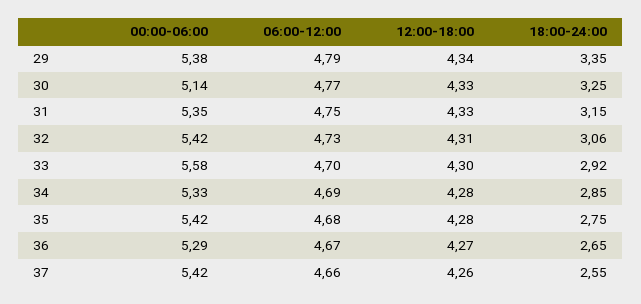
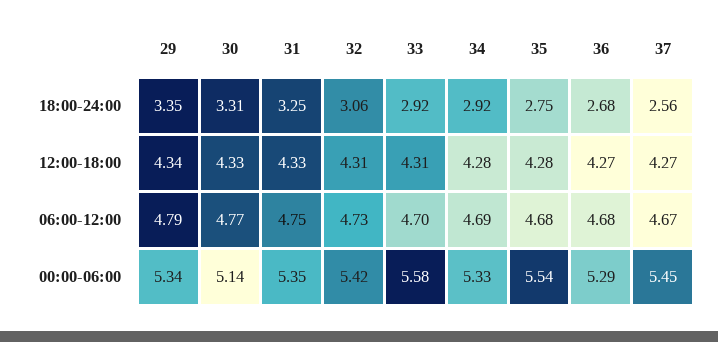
00:00-06:00, 29: 5.38 -> 5.34
18:00-24:00, 30: 3.25 -> 3.31
18:00-24:00, 31: 3.15 -> 3.25
12:00-18:00, 33: 4.3 -> 4.31
18:00-24:00, 34: 2.85 -> 2.92
00:00-06:00, 35: 5.42 -> 5.54
06:00-12:00, 36: 4.67 -> 4.68
18:00-24:00, 36: 2.65 -> 2.68
00:00-06:00, 37: 5.42 -> 5.45
06:00-12:00, 37: 4.66 -> 4.67
12:00-18:00, 37: 4.26 -> 4.27
18:00-24:00, 37: 2.55 -> 2.56

